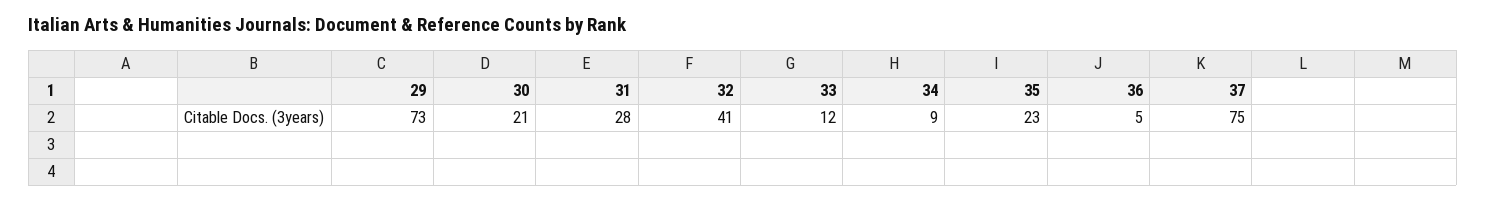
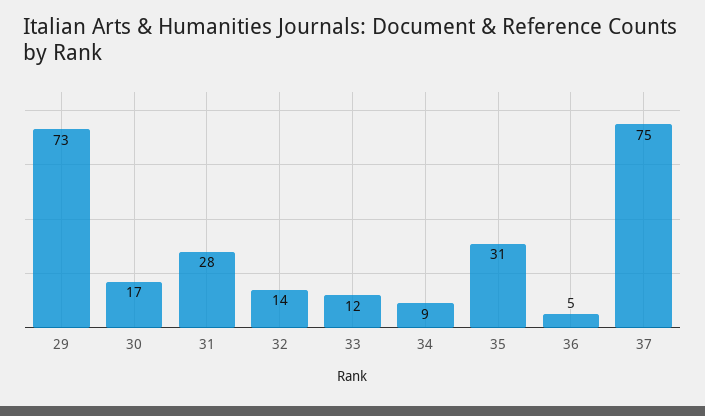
30: 21 -> 17
32: 41 -> 14
35: 23 -> 31

